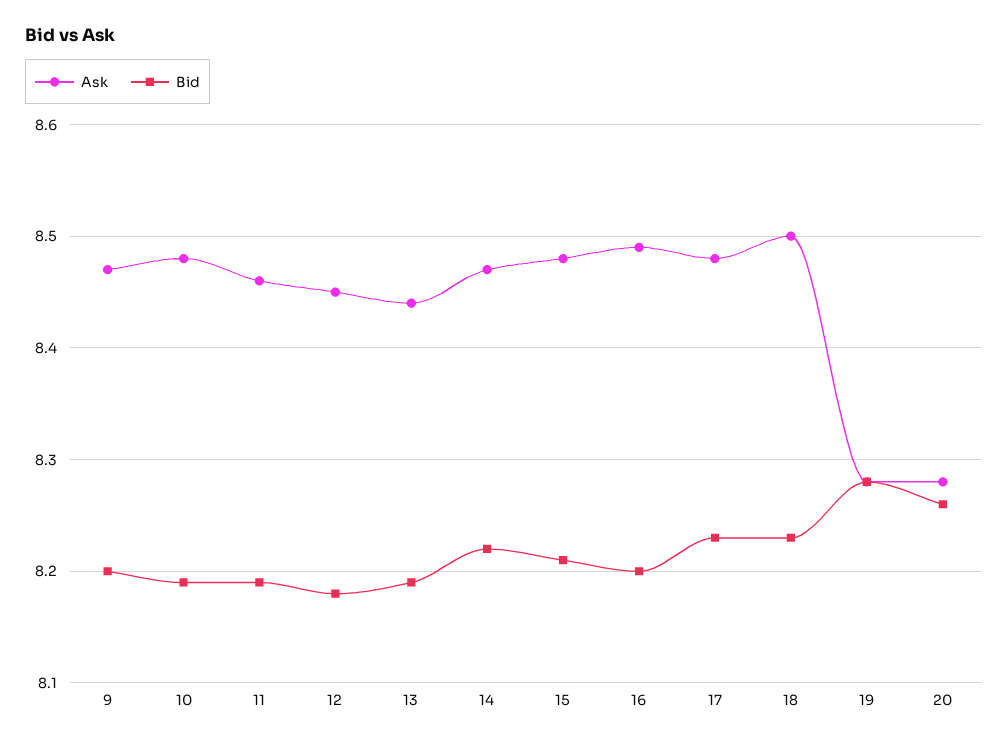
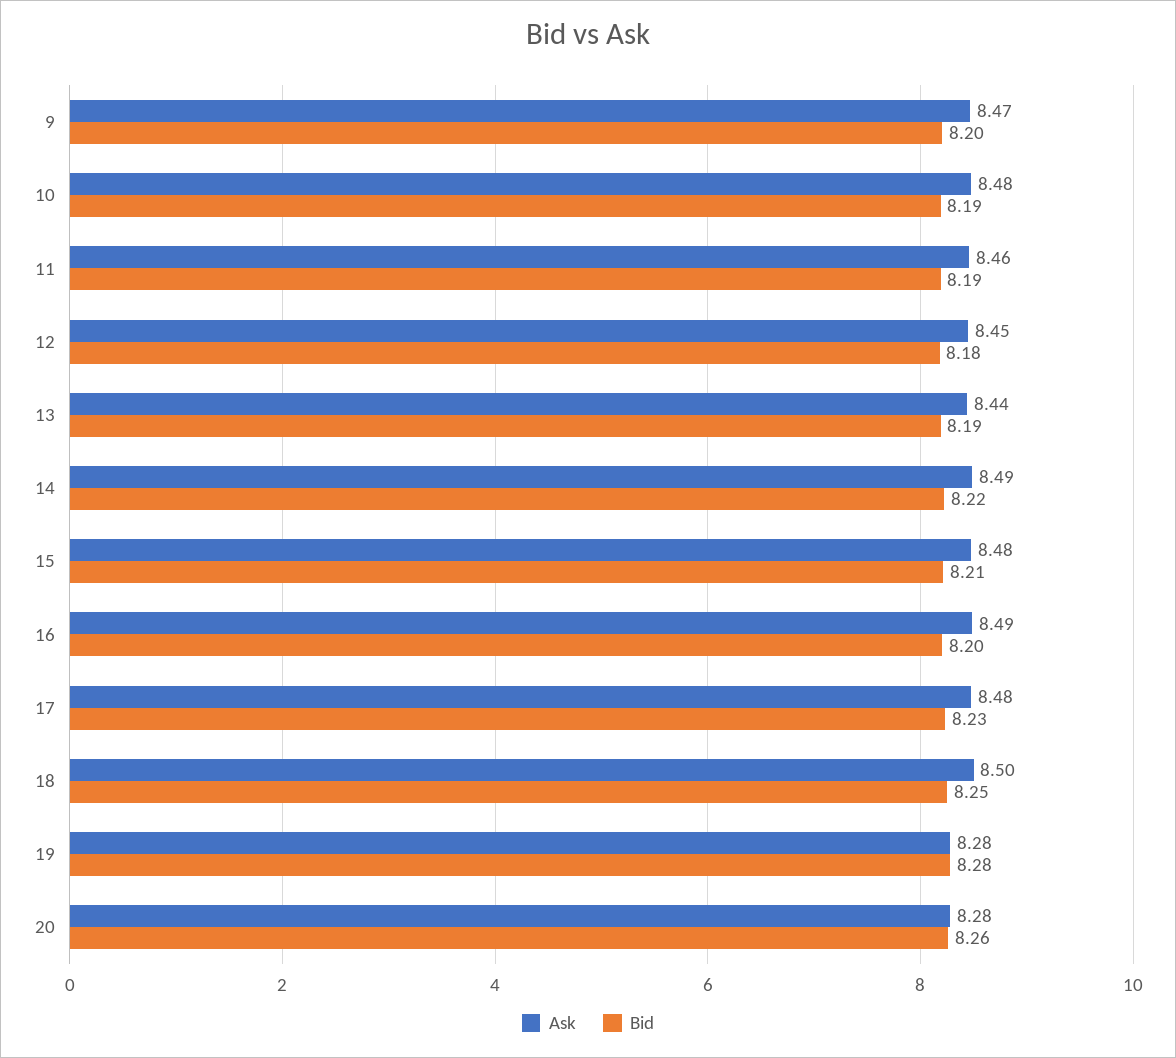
Ask, 14: 8.47 -> 8.49
Bid, 18: 8.23 -> 8.25

